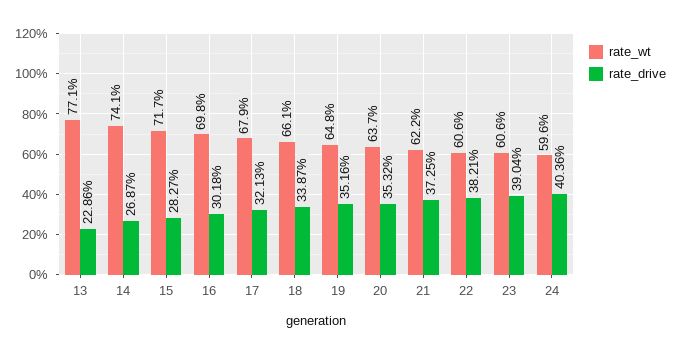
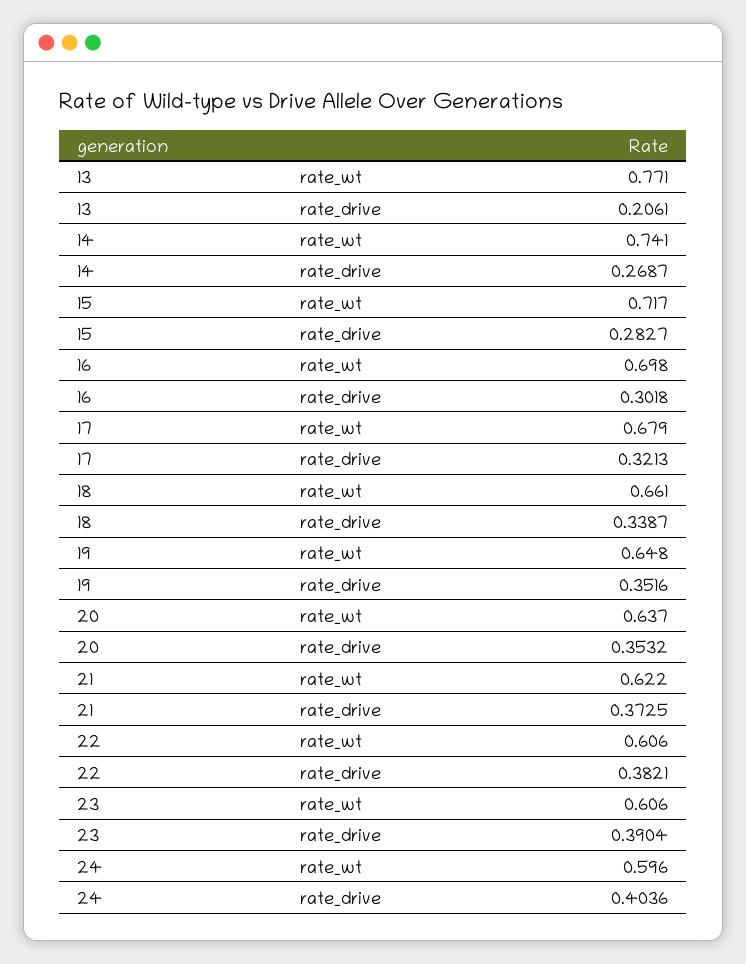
rate_drive, 13: 0.2286 -> 0.2061

